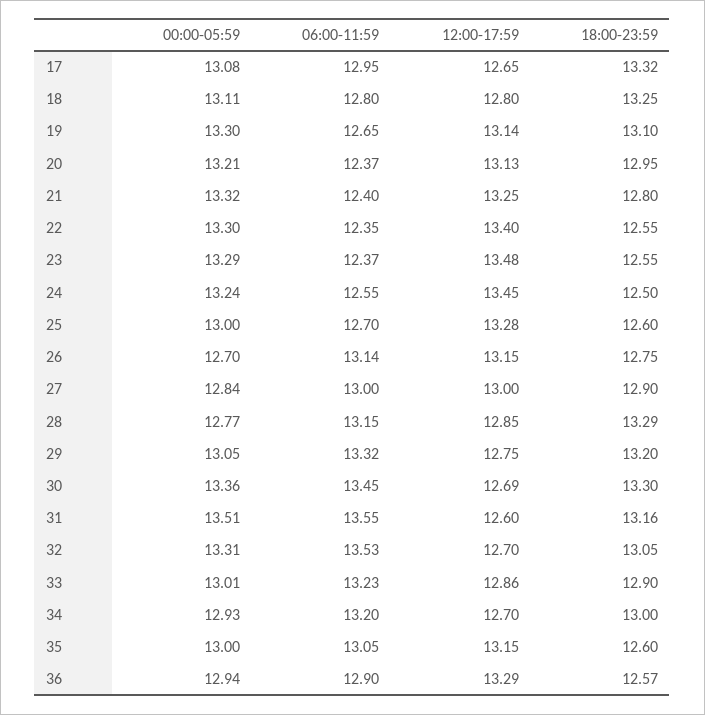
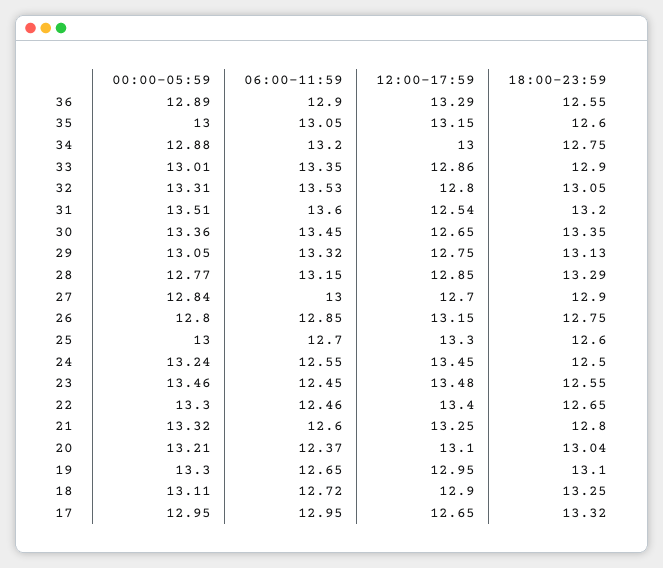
00:00-05:59, 17: 13.08 -> 12.95
06:00-11:59, 18: 12.8 -> 12.72
12:00-17:59, 18: 12.8 -> 12.9
12:00-17:59, 19: 13.14 -> 12.95
12:00-17:59, 20: 13.13 -> 13.1
18:00-23:59, 20: 12.95 -> 13.04
06:00-11:59, 21: 12.4 -> 12.6
06:00-11:59, 22: 12.35 -> 12.46
18:00-23:59, 22: 12.55 -> 12.65
00:00-05:59, 23: 13.29 -> 13.46
06:00-11:59, 23: 12.37 -> 12.45
12:00-17:59, 25: 13.28 -> 13.3
00:00-05:59, 26: 12.7 -> 12.8
06:00-11:59, 26: 13.14 -> 12.85
12:00-17:59, 27: 13 -> 12.7
18:00-23:59, 29: 13.2 -> 13.13
12:00-17:59, 30: 12.69 -> 12.65
18:00-23:59, 30: 13.3 -> 13.35
06:00-11:59, 31: 13.55 -> 13.6
12:00-17:59, 31: 12.6 -> 12.54
18:00-23:59, 31: 13.16 -> 13.2
12:00-17:59, 32: 12.7 -> 12.8
06:00-11:59, 33: 13.23 -> 13.35
00:00-05:59, 34: 12.93 -> 12.88
12:00-17:59, 34: 12.7 -> 13
18:00-23:59, 34: 13 -> 12.75
00:00-05:59, 36: 12.94 -> 12.89
18:00-23:59, 36: 12.57 -> 12.55

